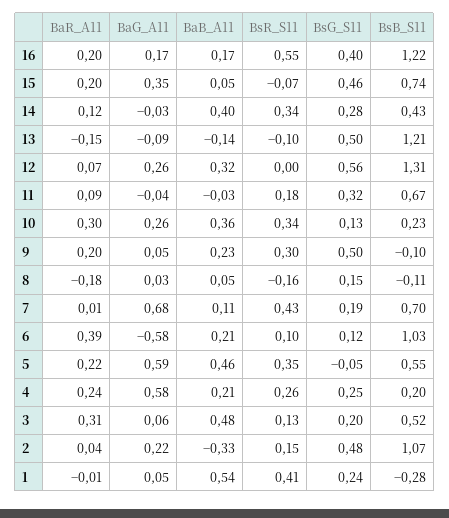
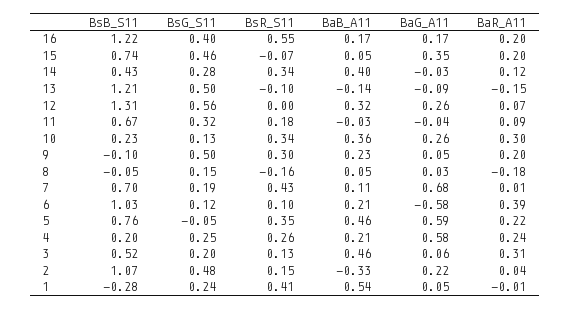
BsB_S11, 8: -0.11 -> -0.05
BsB_S11, 5: 0.55 -> 0.76
BaB_A11, 3: 0.48 -> 0.46

